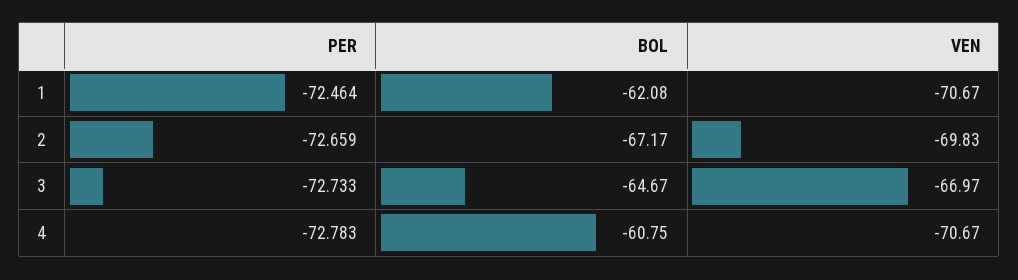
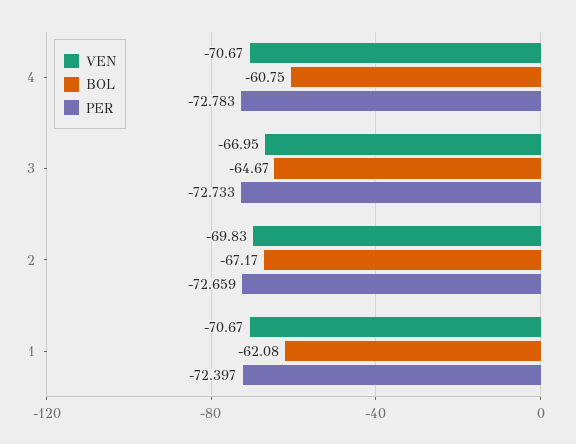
PER, 1: -72.464 -> -72.397
VEN, 3: -66.97 -> -66.95

